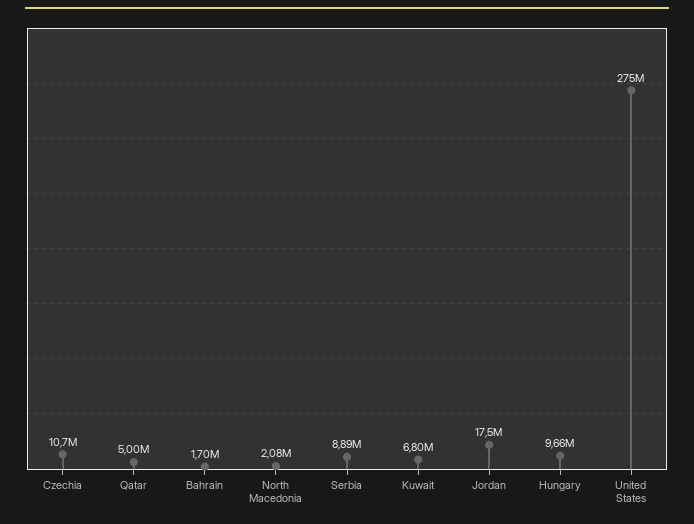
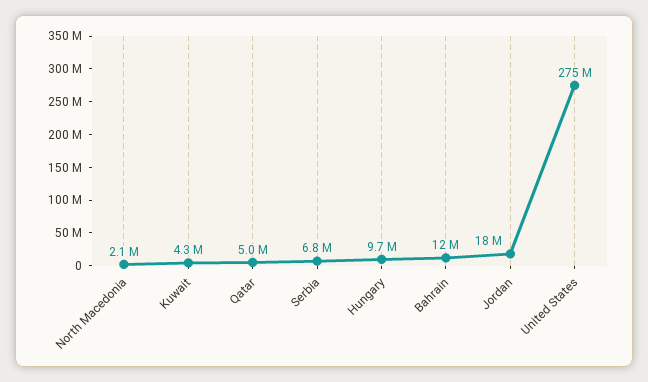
Czechia: 10700000 -> none
Bahrain: 1700000 -> 12000000
Serbia: 8890000 -> 6800000
Kuwait: 6800000 -> 4300000

